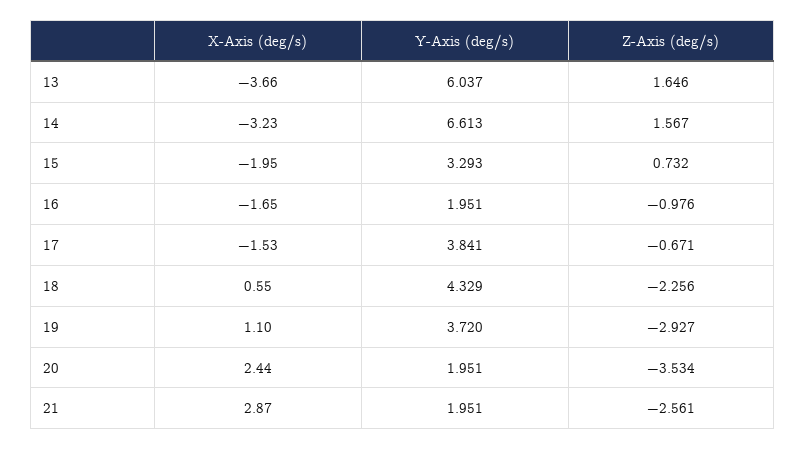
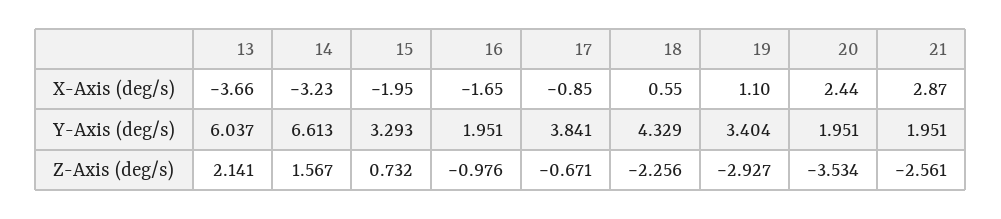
Z-Axis (deg/s), 13: 1.646 -> 2.141
X-Axis (deg/s), 17: -1.53 -> -0.85
Y-Axis (deg/s), 19: 3.72 -> 3.404

